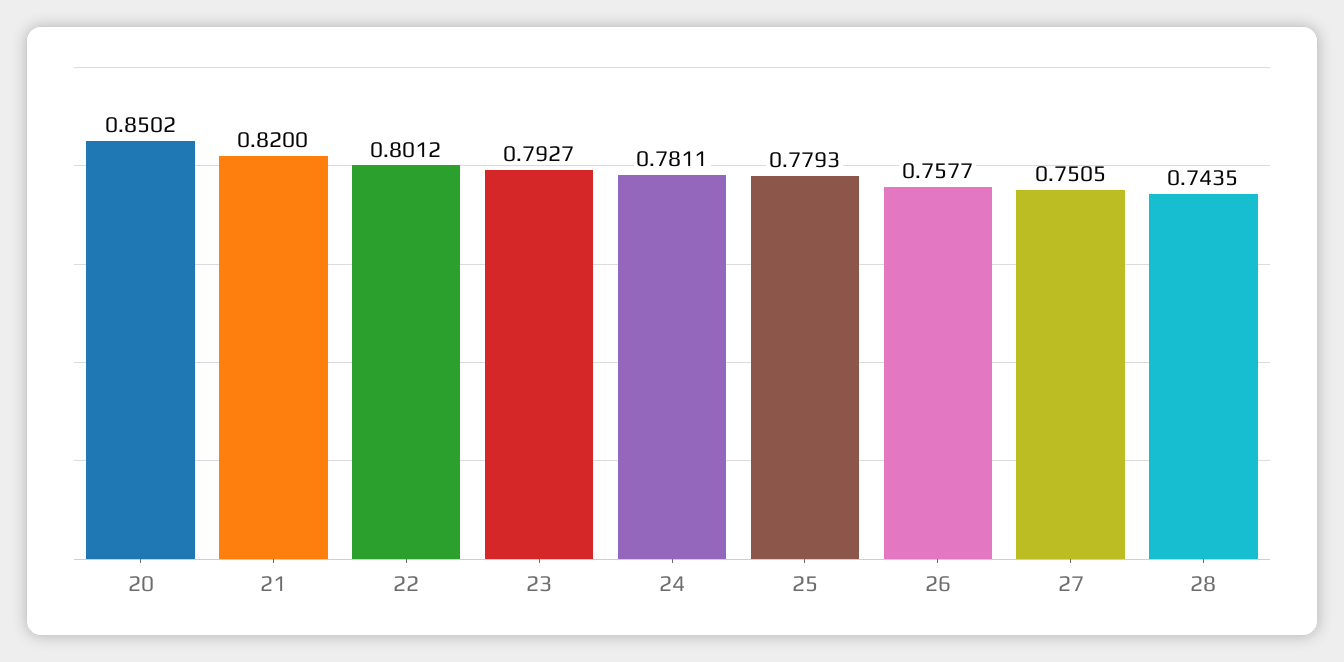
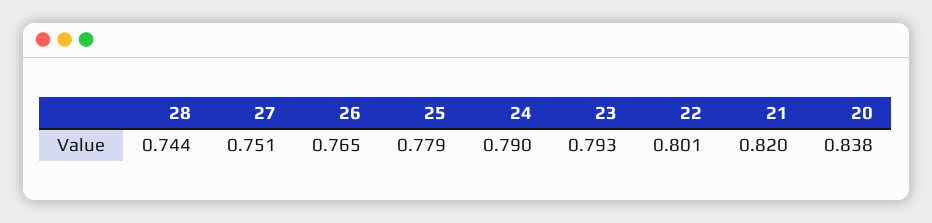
20: 0.8502 -> 0.838
24: 0.7811 -> 0.79
26: 0.7577 -> 0.765

